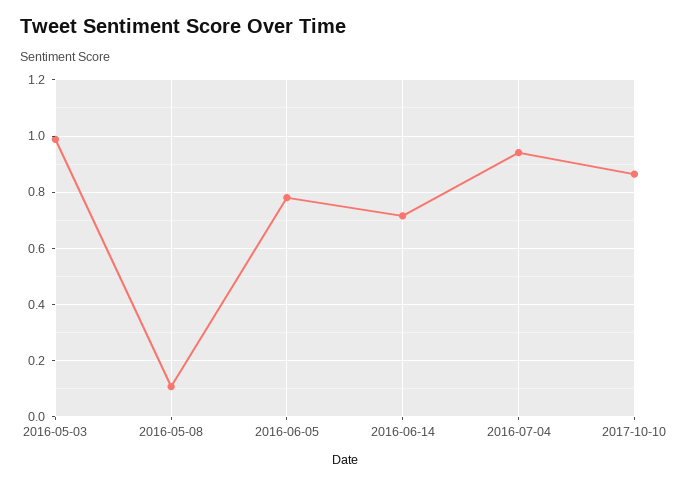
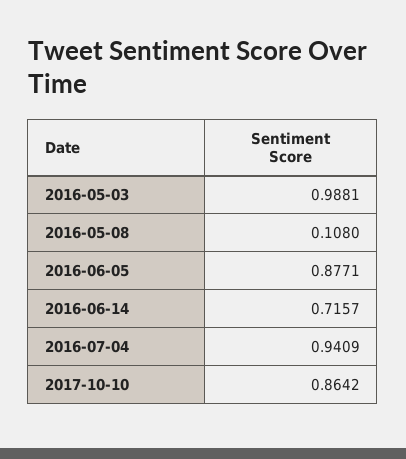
2016-06-05: 0.775 -> 0.8771

